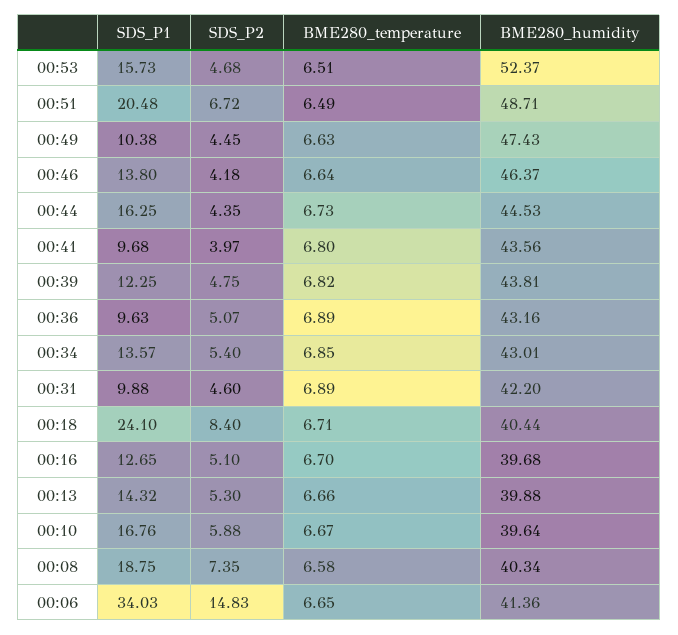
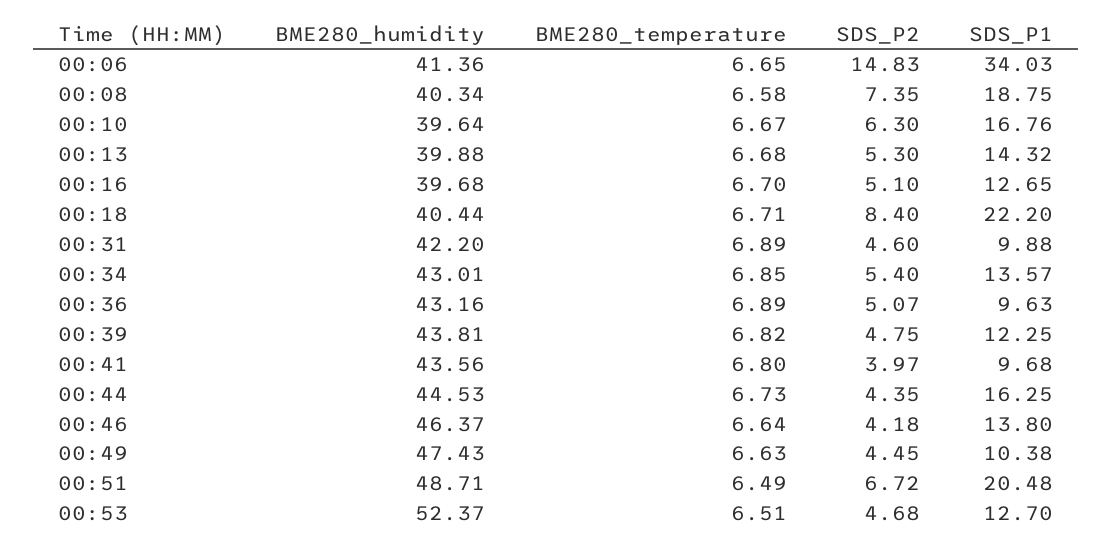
SDS_P1, 00:53: 15.73 -> 12.7
SDS_P1, 00:18: 24.1 -> 22.2
BME280_temperature, 00:13: 6.66 -> 6.68
SDS_P2, 00:10: 5.88 -> 6.3

